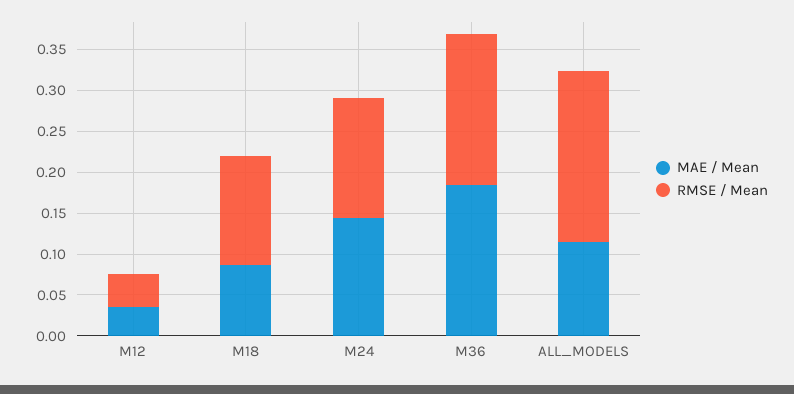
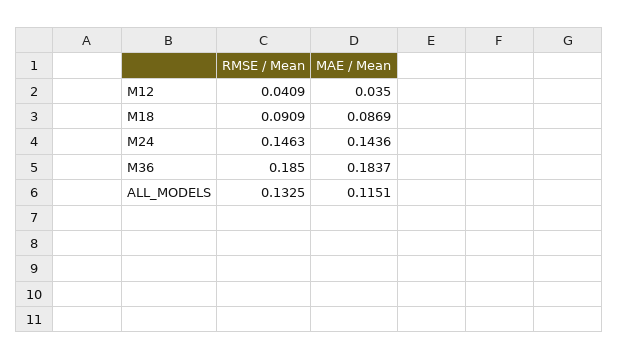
RMSE / Mean, M18: 0.13 -> 0.0909
RMSE / Mean, ALL_MODELS: 0.21 -> 0.1325

